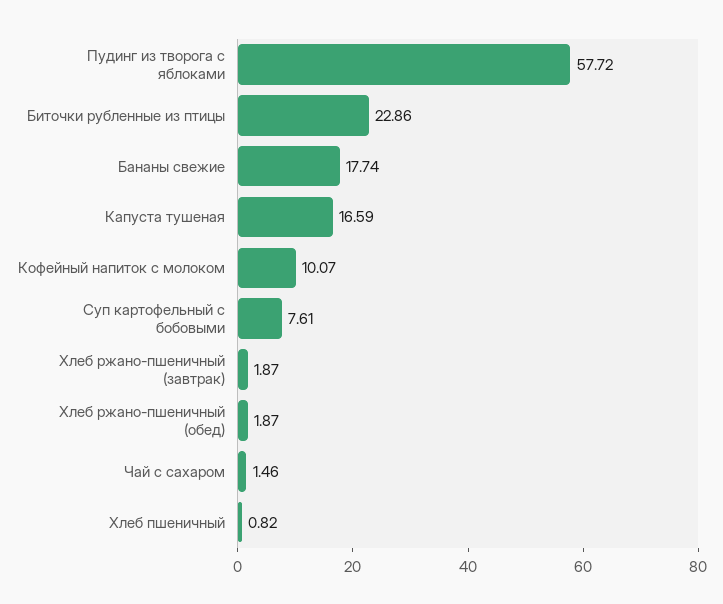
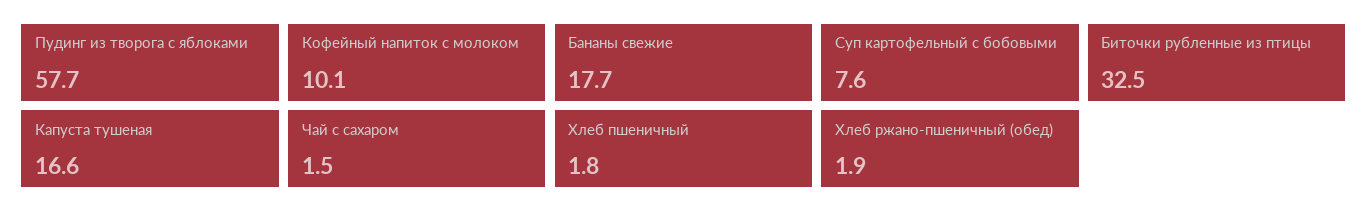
Биточки рубленные из птицы: 22.86 -> 32.5
Хлеб ржано-пшеничный (завтрак): 1.87 -> none
Хлеб пшеничный: 0.82 -> 1.8

